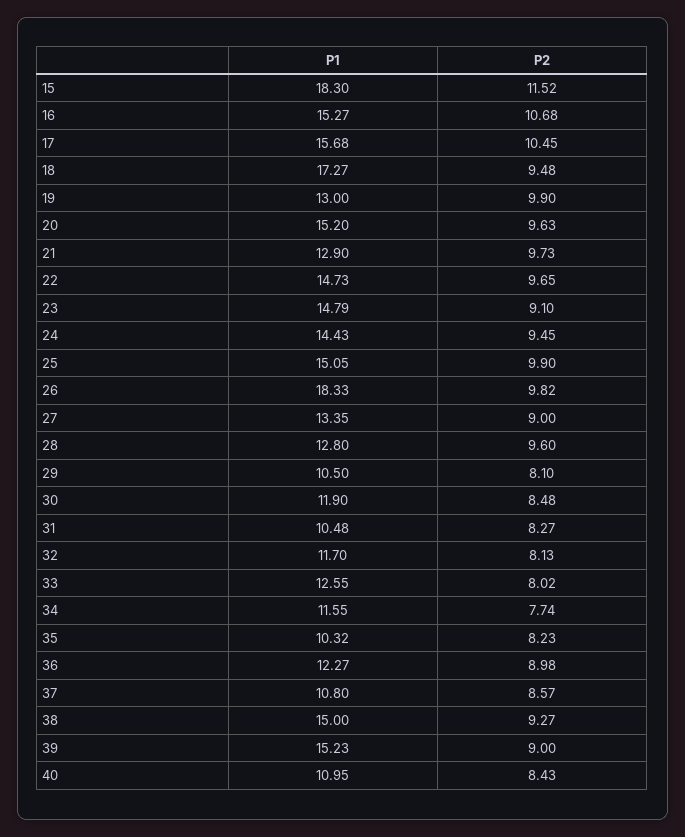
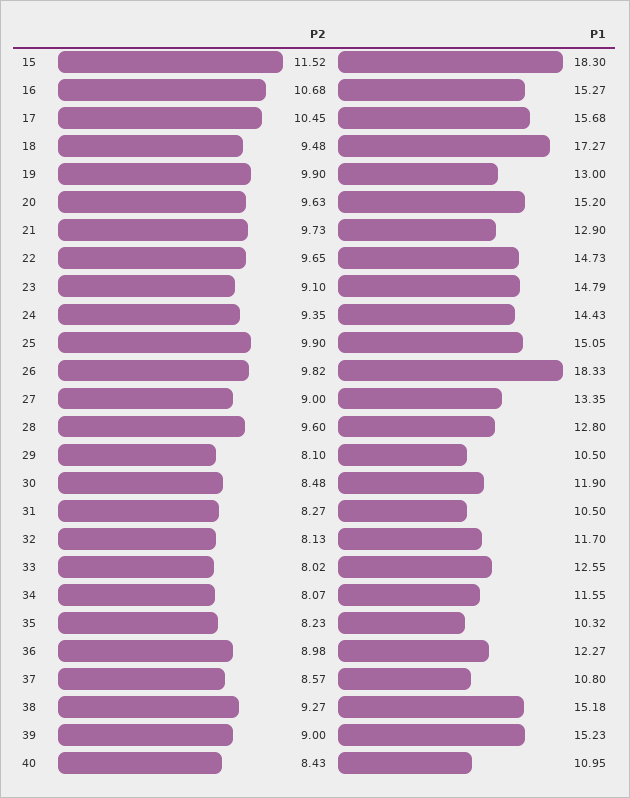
P2, 24: 9.45 -> 9.35
P1, 31: 10.48 -> 10.5
P2, 34: 7.74 -> 8.07
P1, 38: 15 -> 15.18

